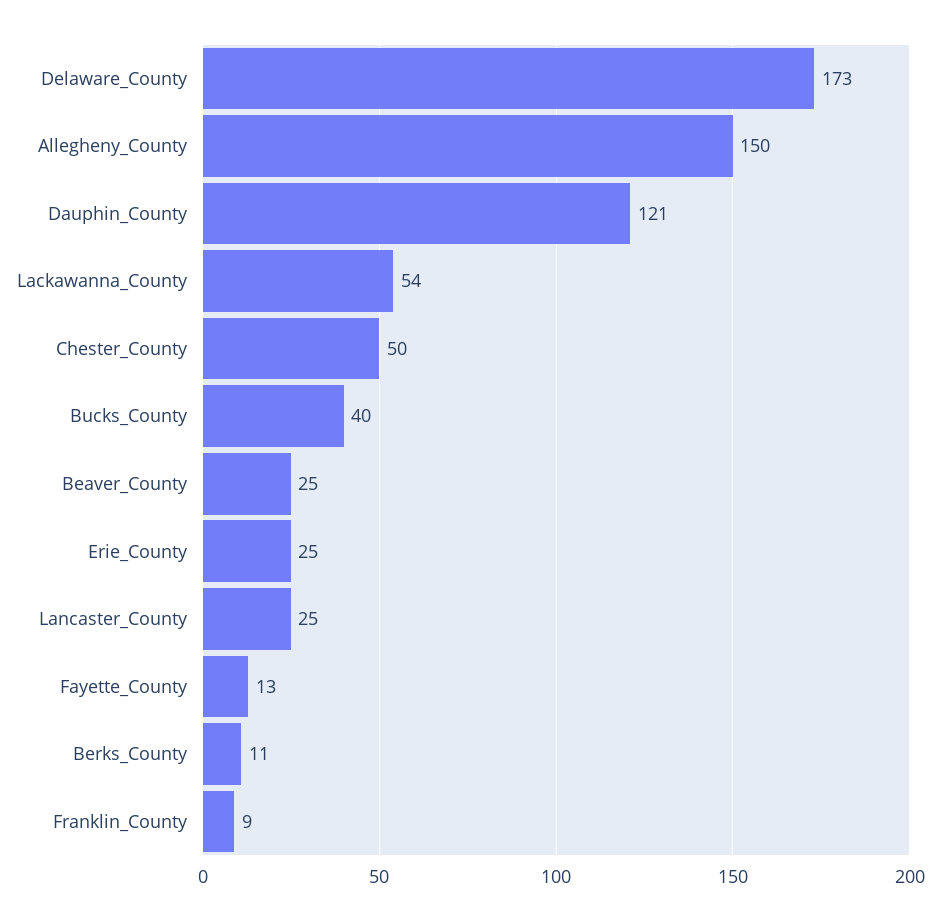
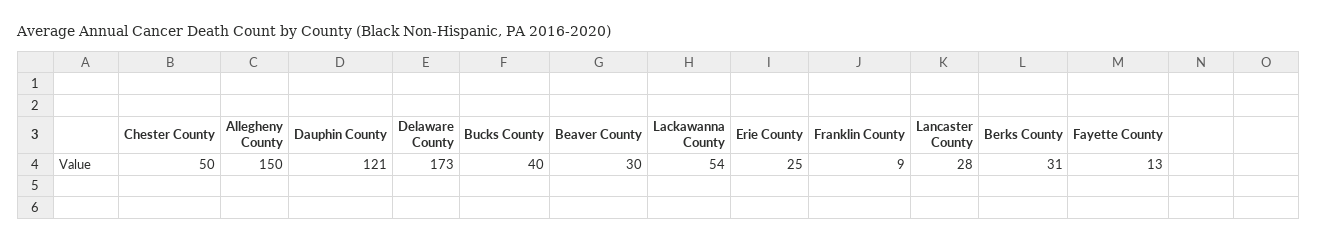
Beaver_County: 25 -> 30
Lancaster_County: 25 -> 28
Berks_County: 11 -> 31

